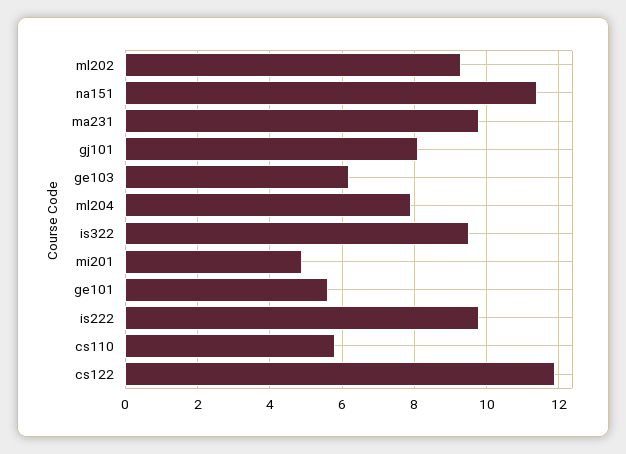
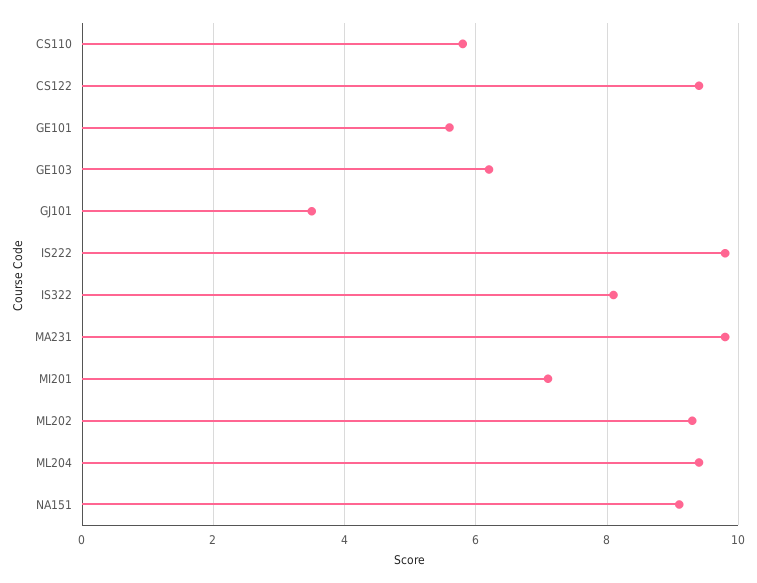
na151: 11.5 -> 9
gj101: 8 -> 3.5
ml204: 8 -> 9.5
is322: 9.5 -> 8
mi201: 5 -> 7
cs122: 12 -> 9.5

